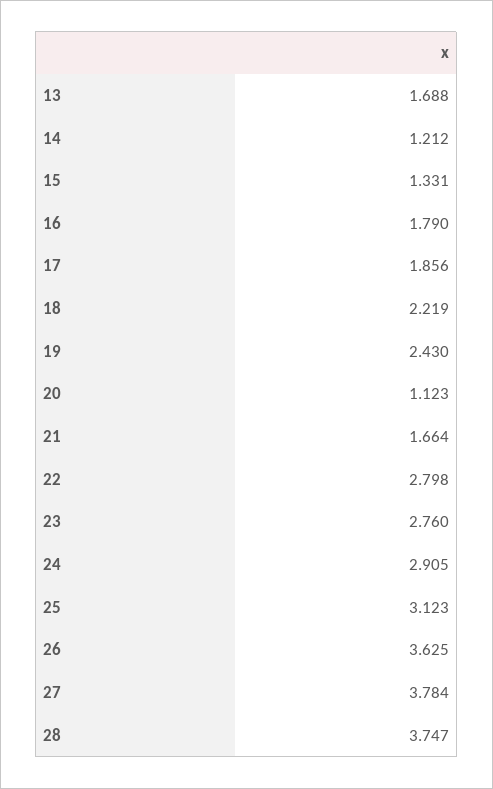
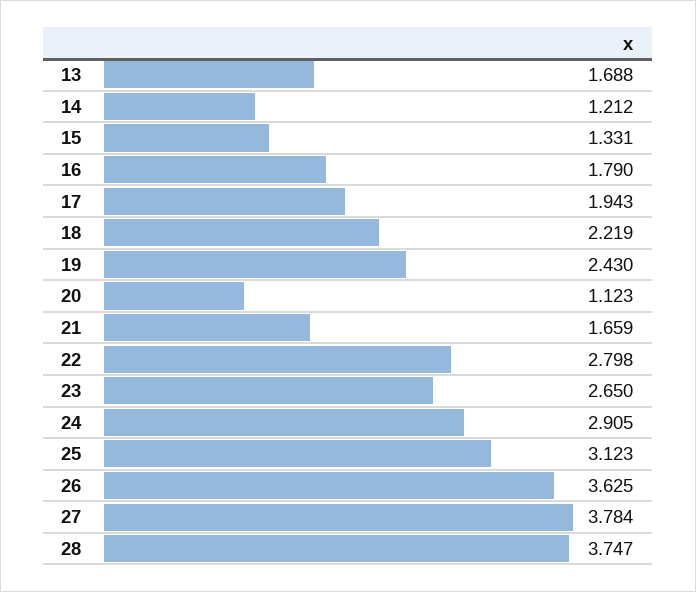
17: 1.856 -> 1.943
21: 1.664 -> 1.659
23: 2.76 -> 2.65

